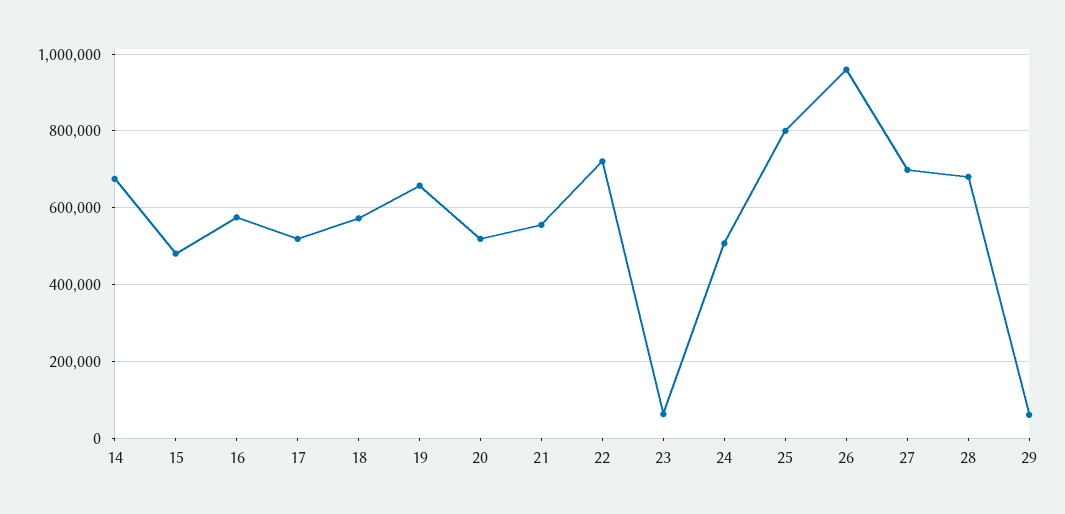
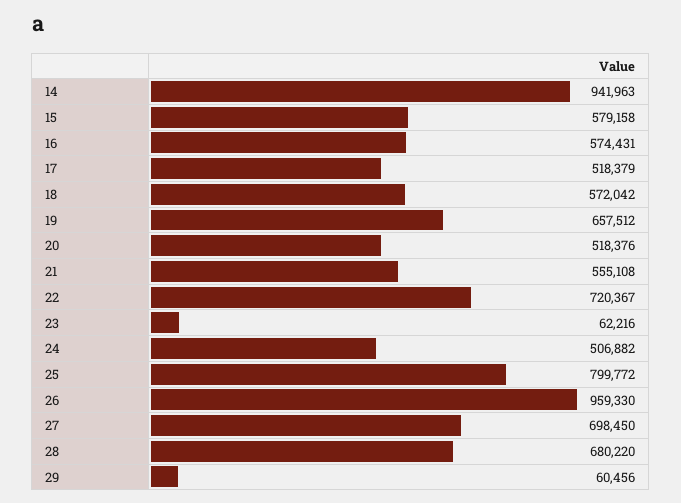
14: 680000 -> 941963
15: 480000 -> 579158

